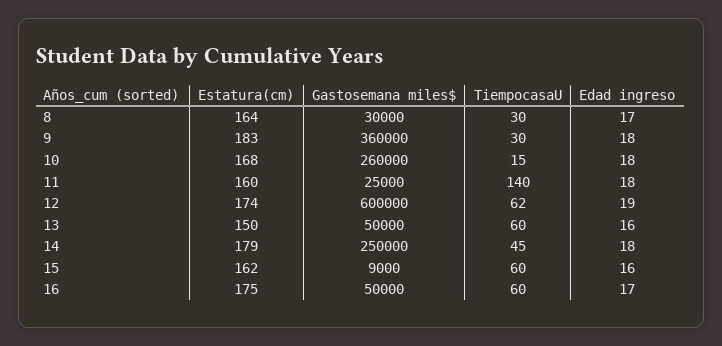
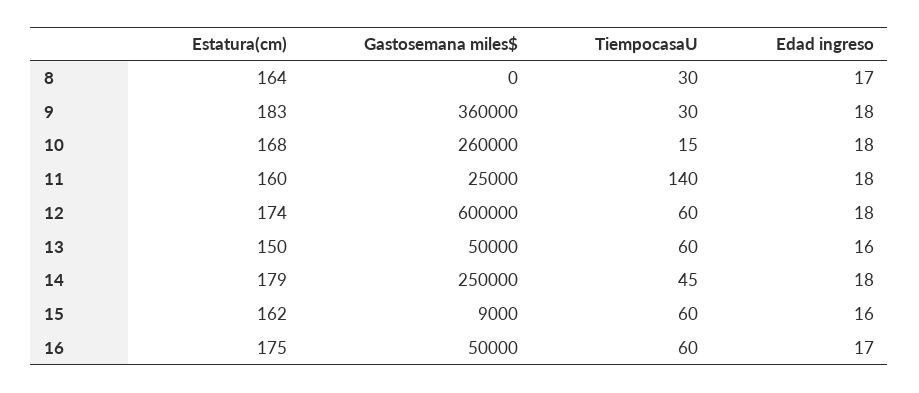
Gastosemana miles$, 8: 30000 -> 0
TiempocasaU, 12: 62 -> 60
Edad ingreso, 12: 19 -> 18

